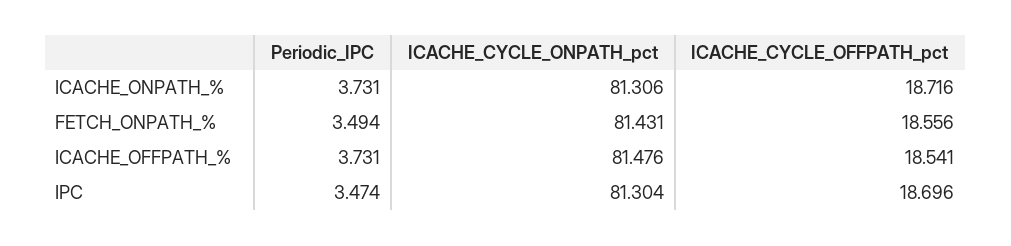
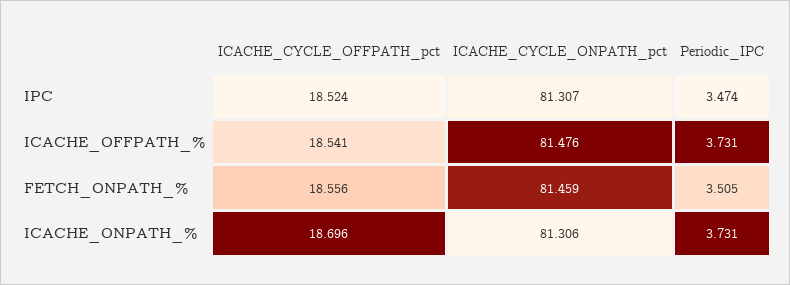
ICACHE_CYCLE_OFFPATH_pct, ICACHE_ONPATH_%: 18.716 -> 18.696
Periodic_IPC, FETCH_ONPATH_%: 3.494 -> 3.505
ICACHE_CYCLE_ONPATH_pct, FETCH_ONPATH_%: 81.431 -> 81.459
ICACHE_CYCLE_ONPATH_pct, IPC: 81.304 -> 81.307
ICACHE_CYCLE_OFFPATH_pct, IPC: 18.696 -> 18.524

